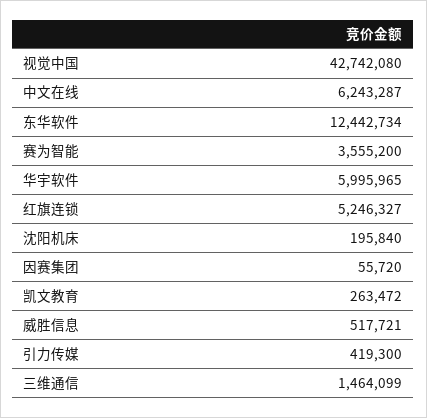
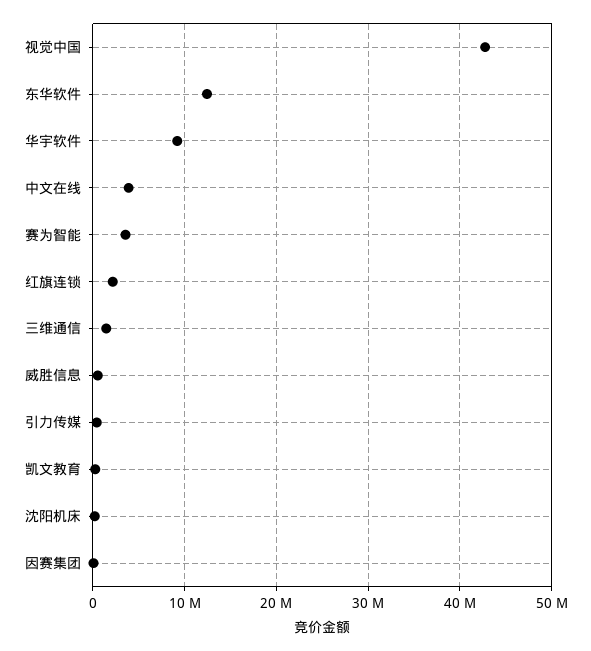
中文在线: 6243287 -> 4000000
华宇软件: 5995965 -> 9000000
红旗连锁: 5246327 -> 2000000

